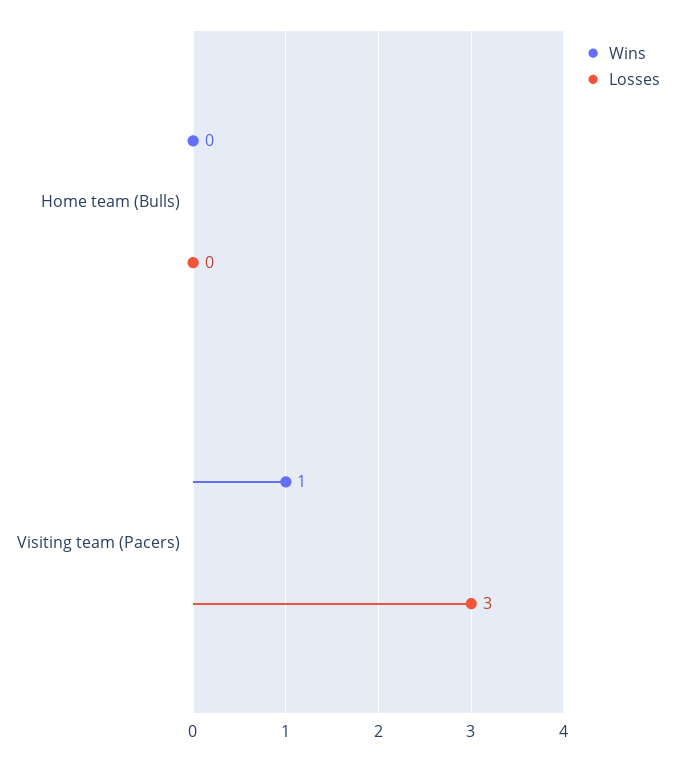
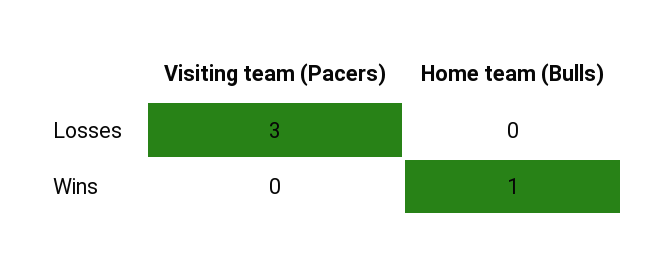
Wins, Home team (Bulls): 0 -> 1
Wins, Visiting team (Pacers): 1 -> 0

